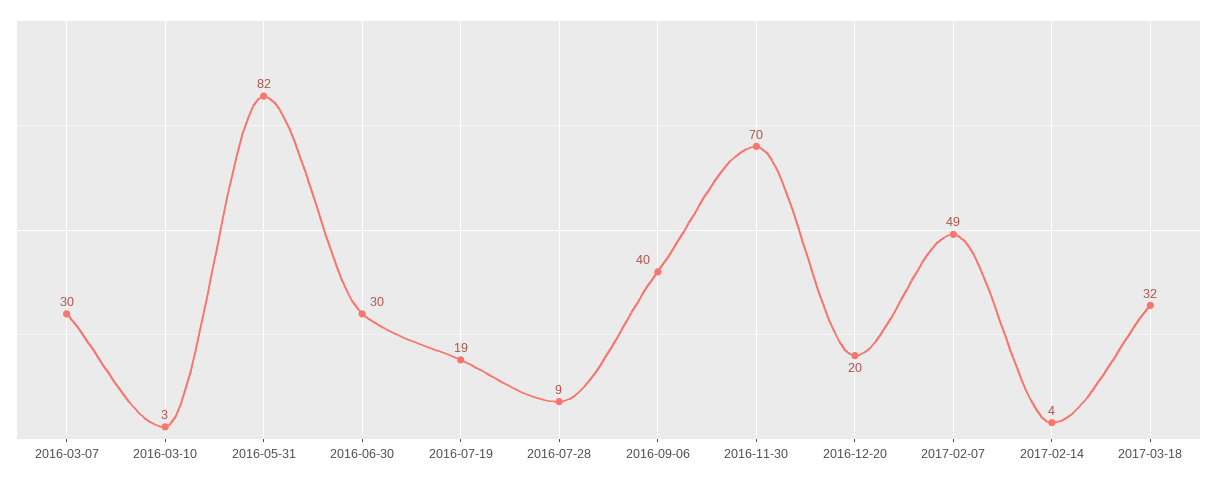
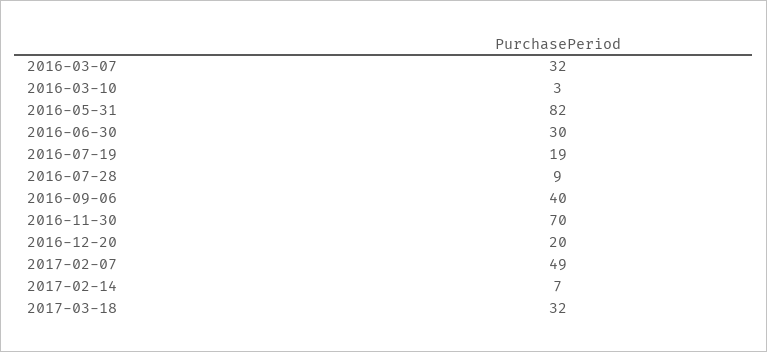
2016-03-07: 30 -> 32
2017-02-14: 4 -> 7

